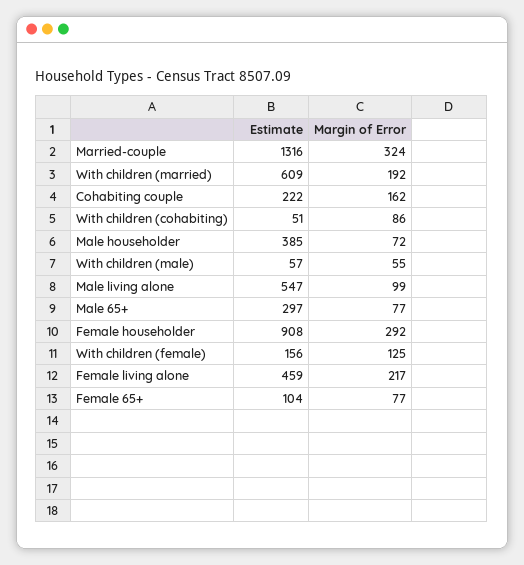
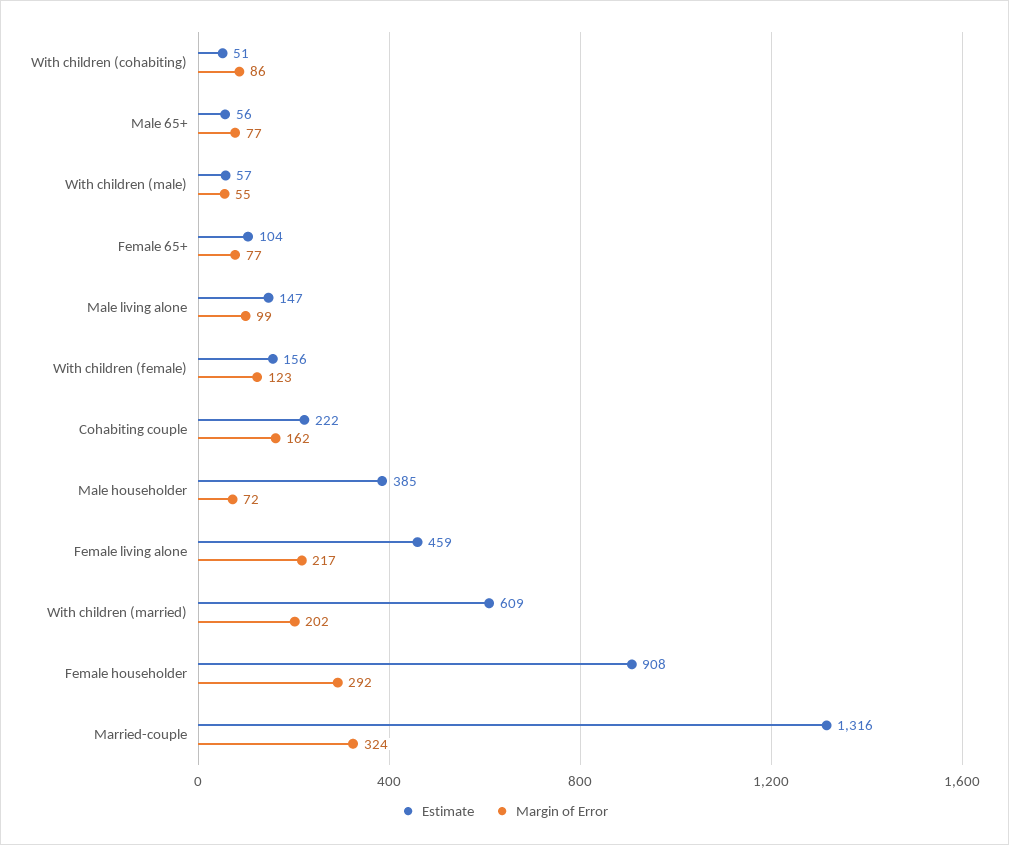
Margin of Error, With children (married): 192 -> 202
Estimate, Male living alone: 547 -> 147
Estimate, Male 65+: 297 -> 56
Margin of Error, With children (female): 125 -> 123

